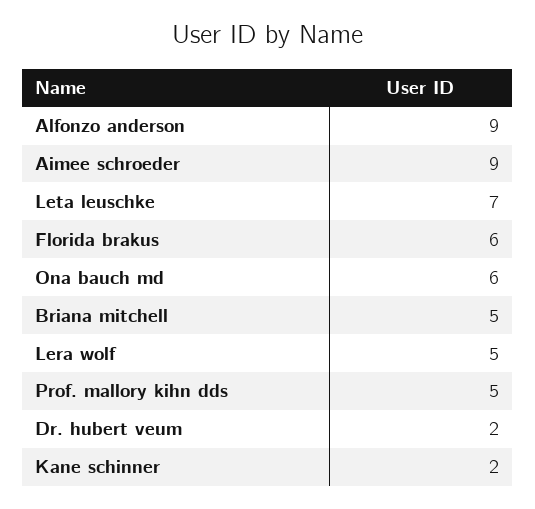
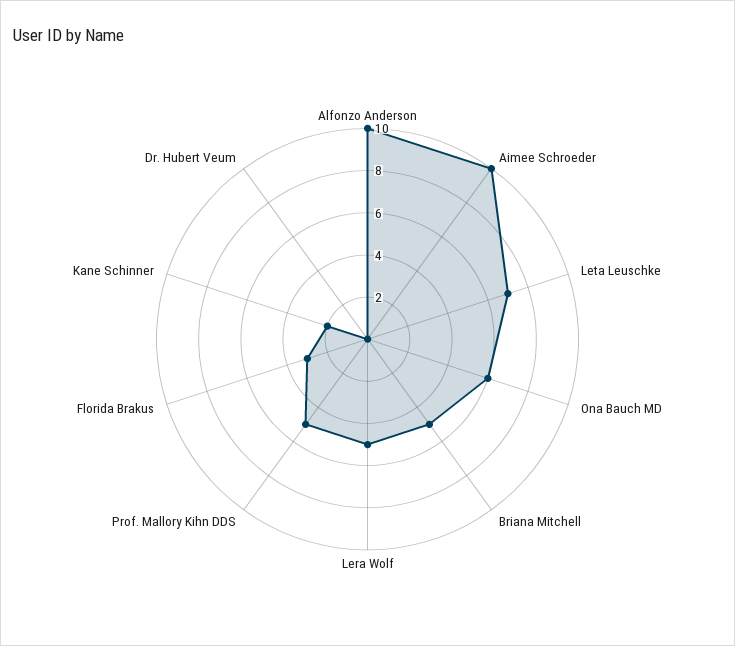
Alfonzo anderson: 9 -> 10
Aimee schroeder: 9 -> 10
Florida brakus: 6 -> 3
Dr. hubert veum: 2 -> 0

